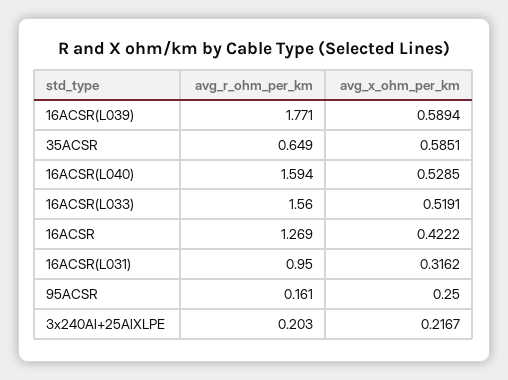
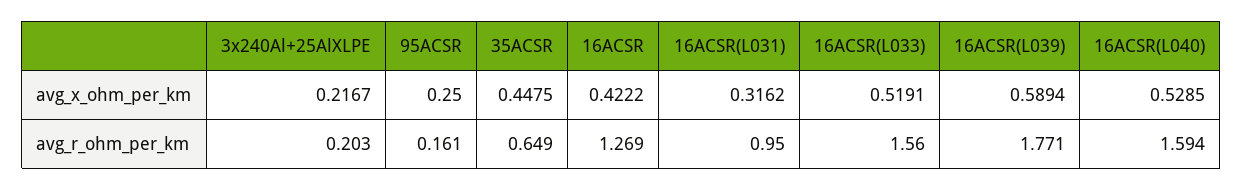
avg_x_ohm_per_km, 35ACSR: 0.5851 -> 0.4475

